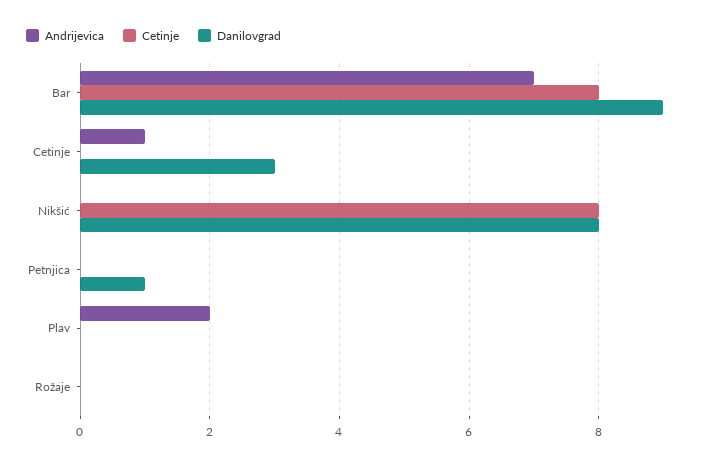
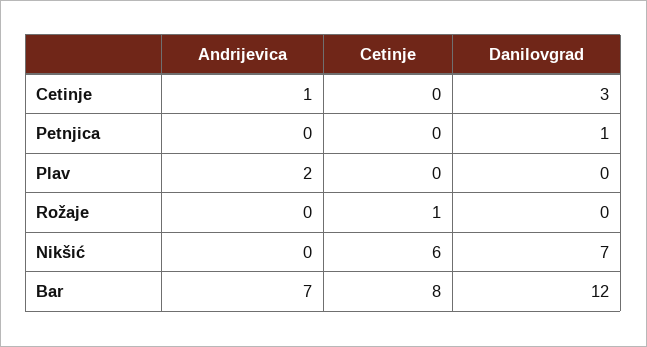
Danilovgrad, Bar: 9 -> 12
Cetinje, Nikšić: 8 -> 6
Danilovgrad, Nikšić: 8 -> 7
Cetinje, Rožaje: 0 -> 1

